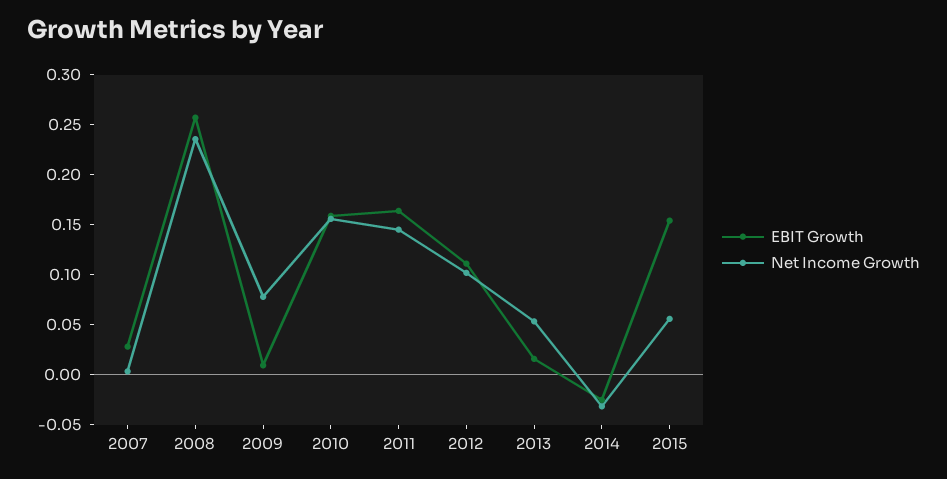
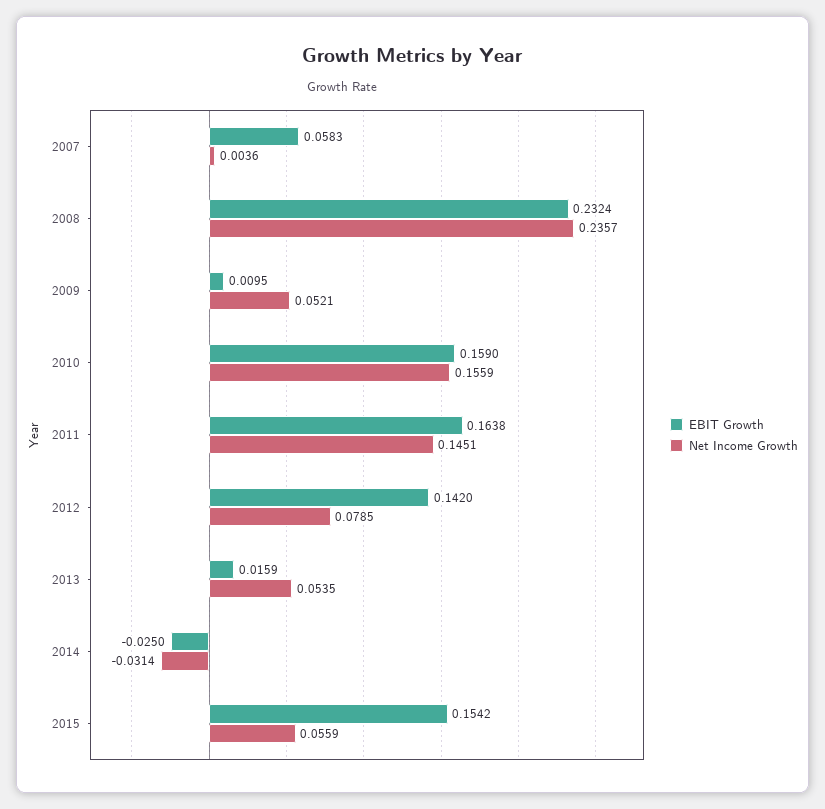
EBIT Growth, 2007: 0.03 -> 0.0583
EBIT Growth, 2008: 0.26 -> 0.2324
Net Income Growth, 2009: 0.08 -> 0.0521
EBIT Growth, 2012: 0.11 -> 0.142
Net Income Growth, 2012: 0.1 -> 0.0785

